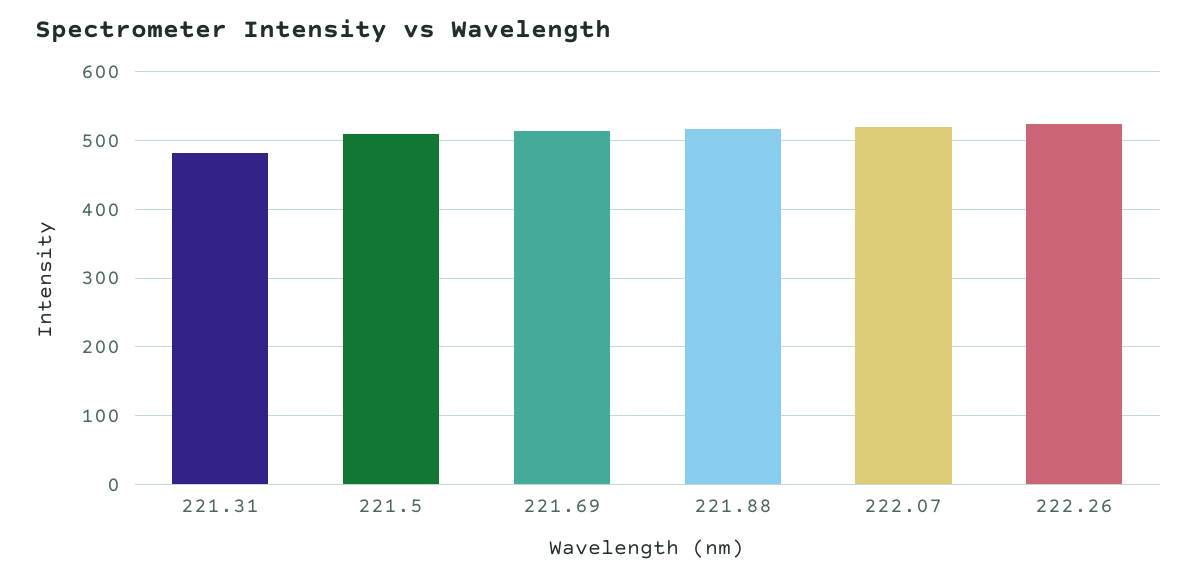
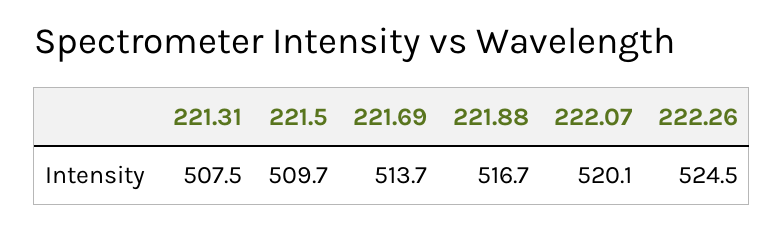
221.31: 480 -> 507.5

